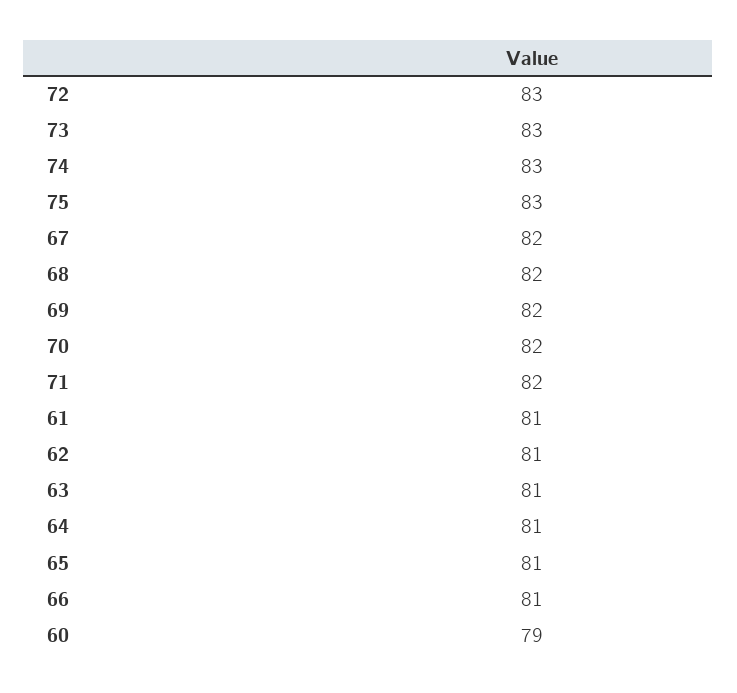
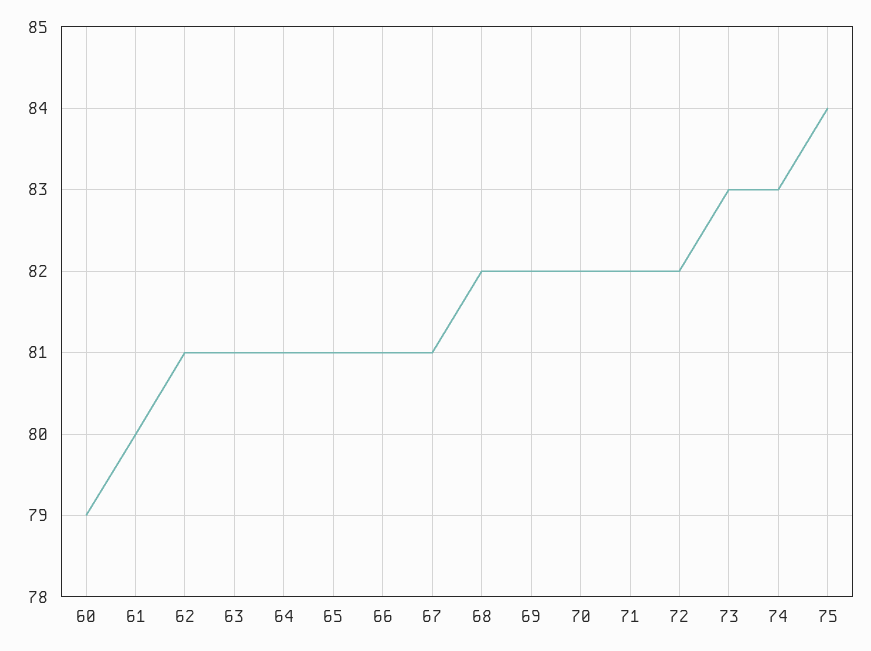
72: 83 -> 82
75: 83 -> 84
67: 82 -> 81
61: 81 -> 80

